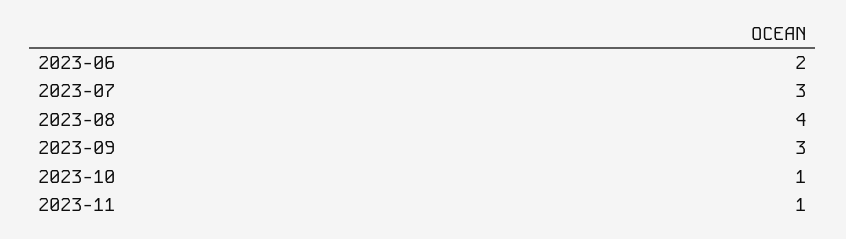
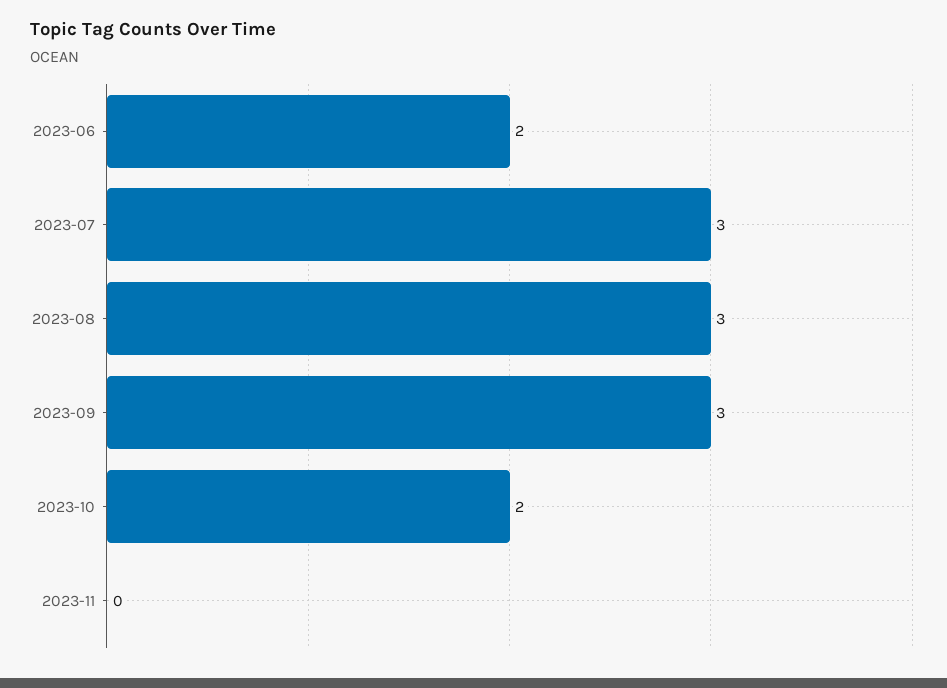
2023-08: 4 -> 3
2023-10: 1 -> 2
2023-11: 1 -> 0

